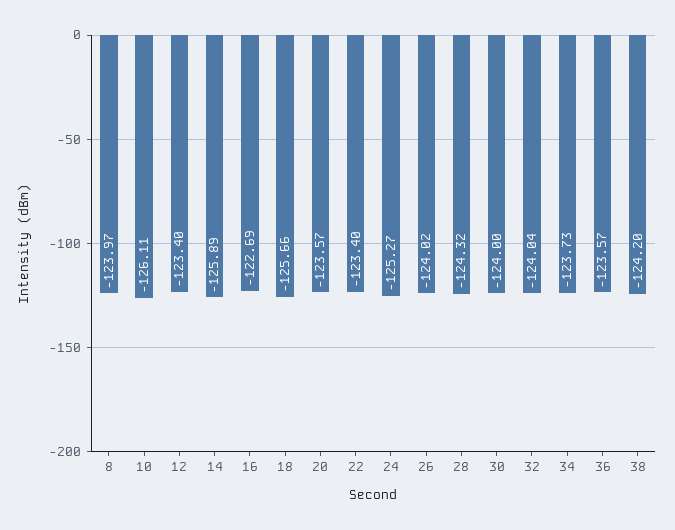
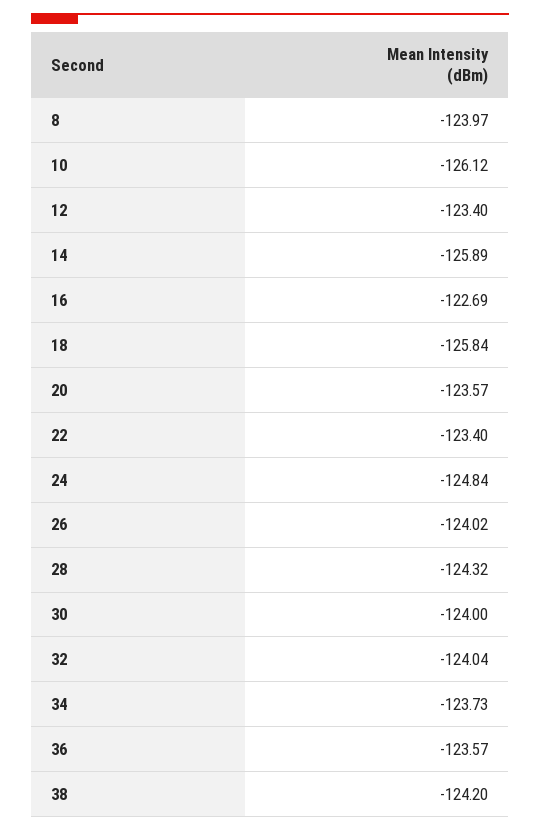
10: -126.11 -> -126.12
18: -125.66 -> -125.84
24: -125.27 -> -124.84

